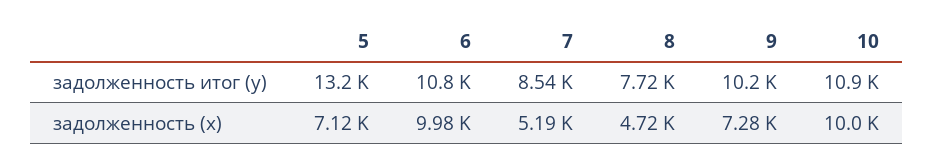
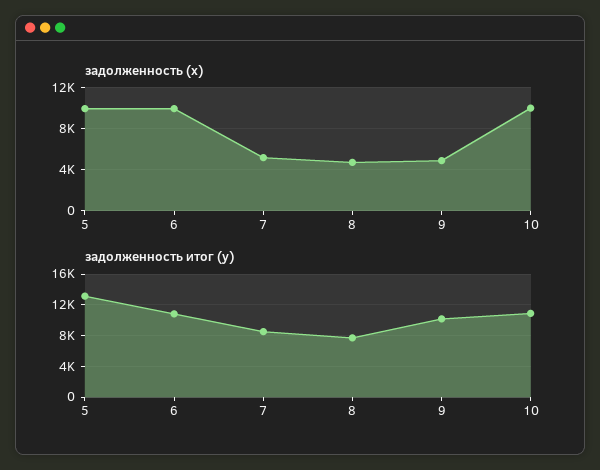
задолженность (x), 5: 7120 -> 10000
задолженность (x), 9: 7280 -> 5000

